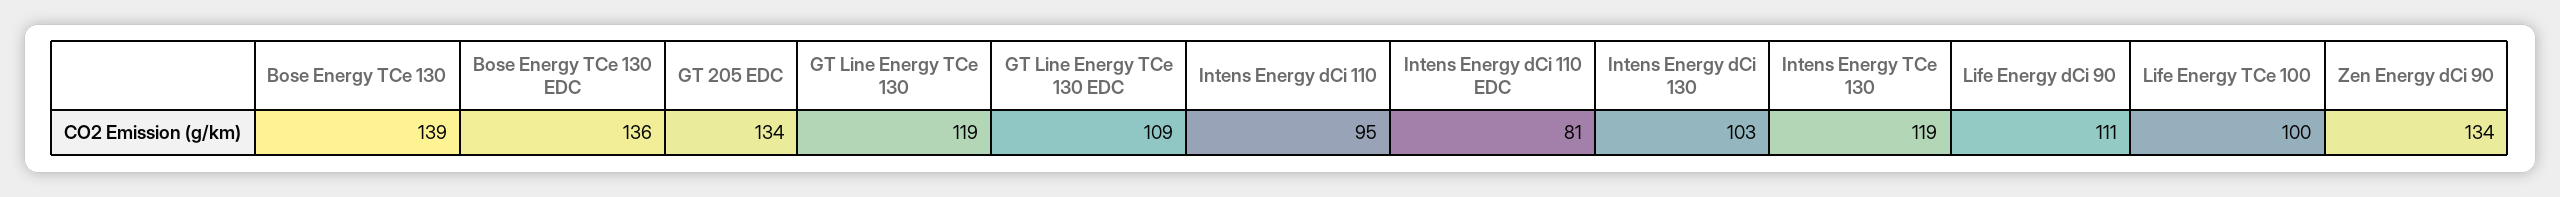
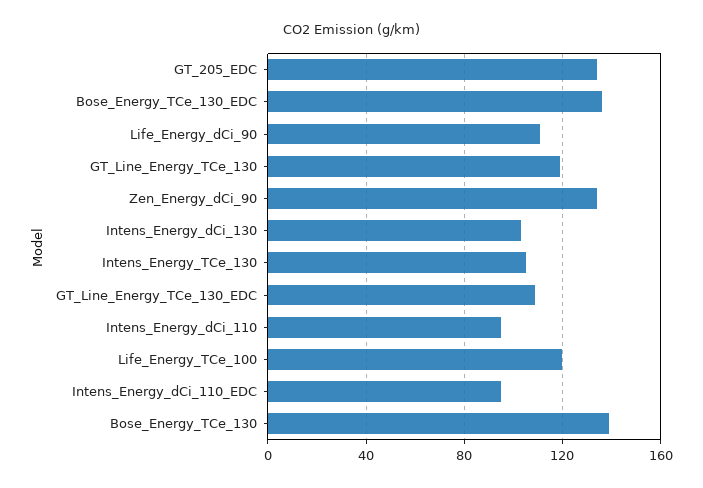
Intens Energy dCi 110 EDC: 81 -> 95
Intens Energy TCe 130: 119 -> 105
Life Energy TCe 100: 100 -> 120

